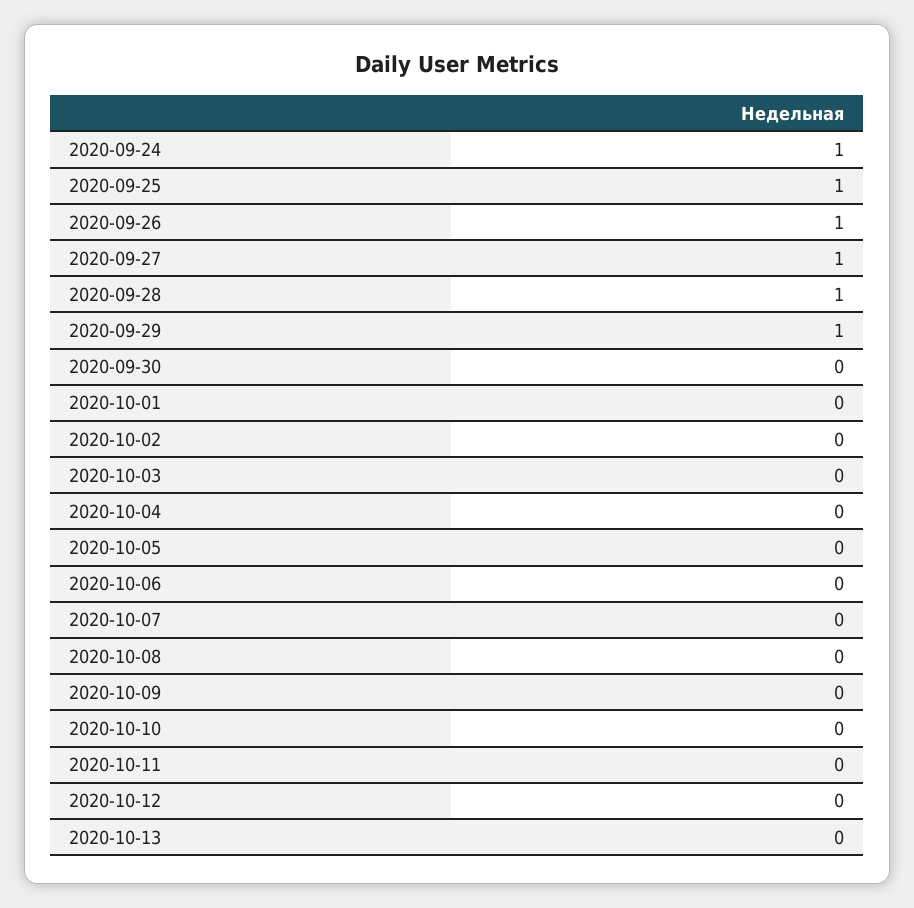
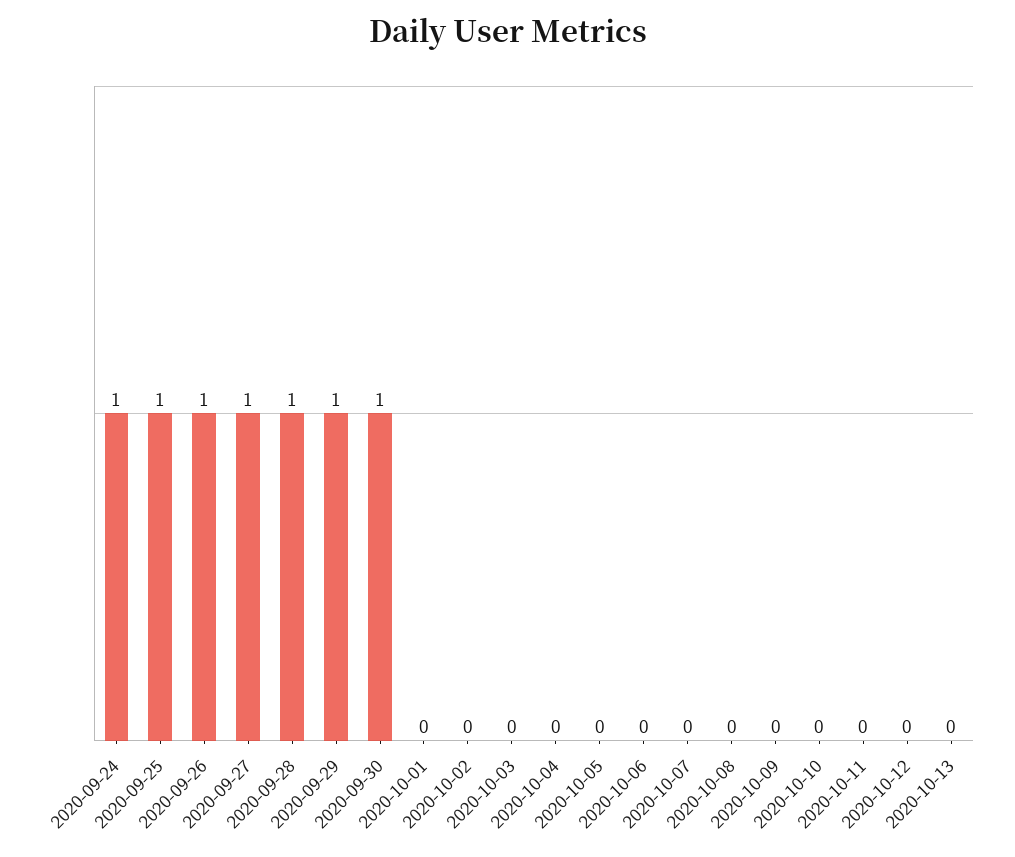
2020-09-30: 0 -> 1

